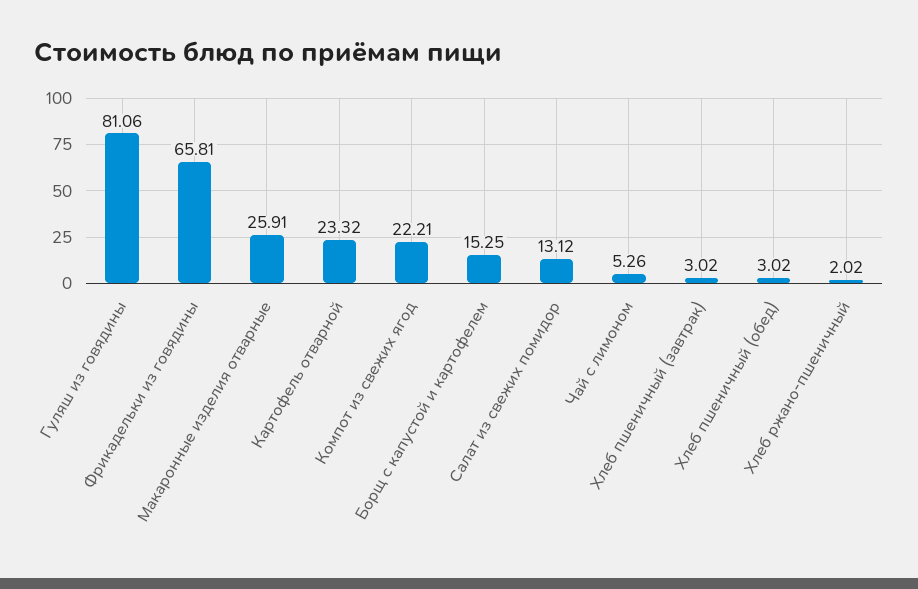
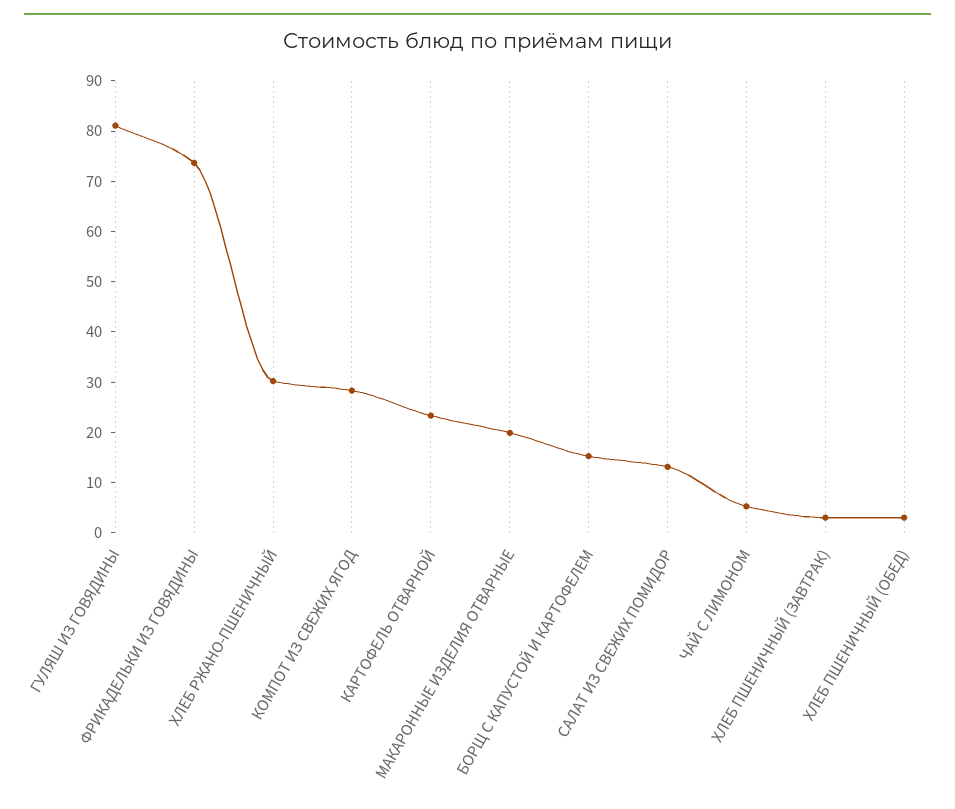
Фрикадельки из говядины: 65.81 -> 74
Макаронные изделия отварные: 25.91 -> 20
Компот из свежих ягод: 22.21 -> 28
Хлеб ржано-пшеничный: 2.02 -> 30

